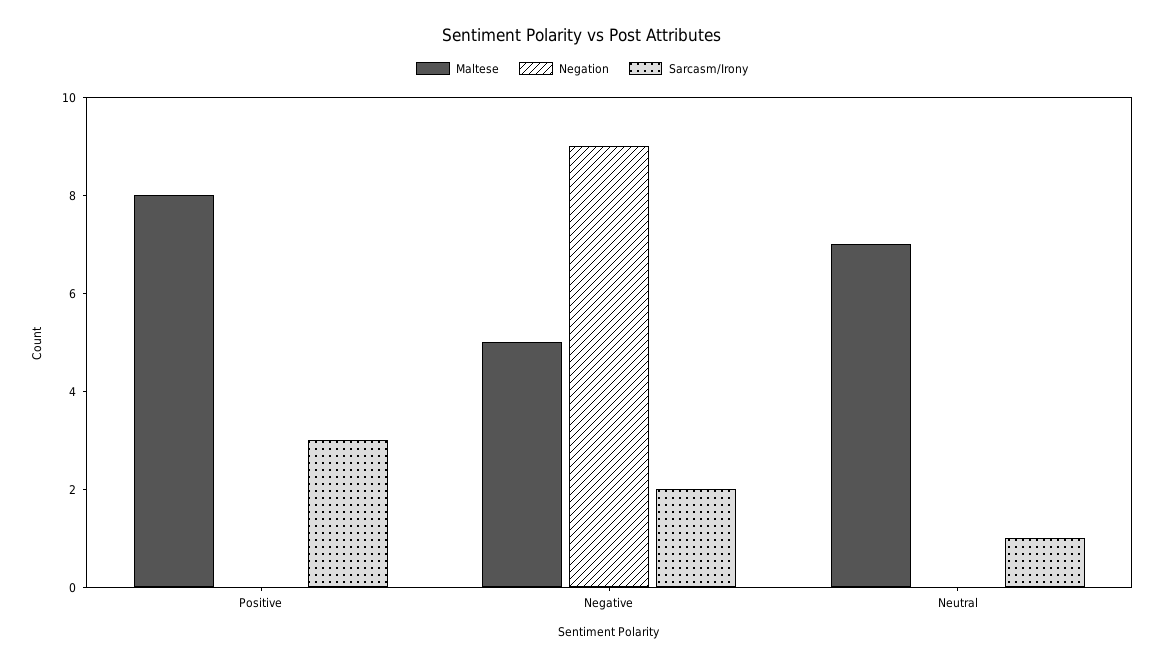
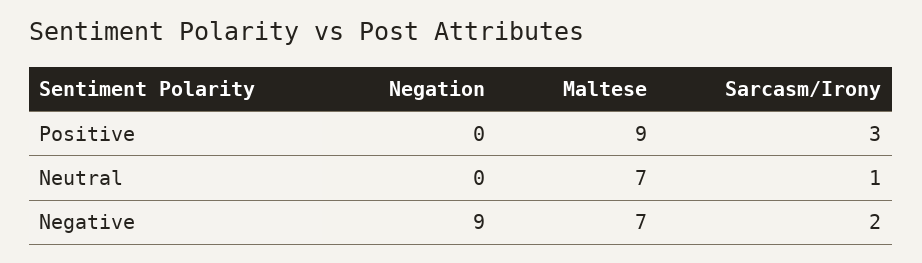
Maltese, Positive: 8 -> 9
Maltese, Negative: 5 -> 7

